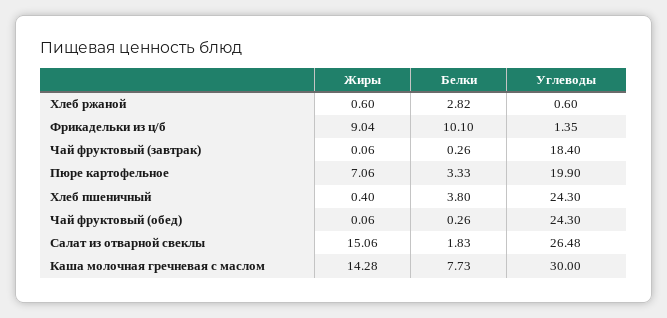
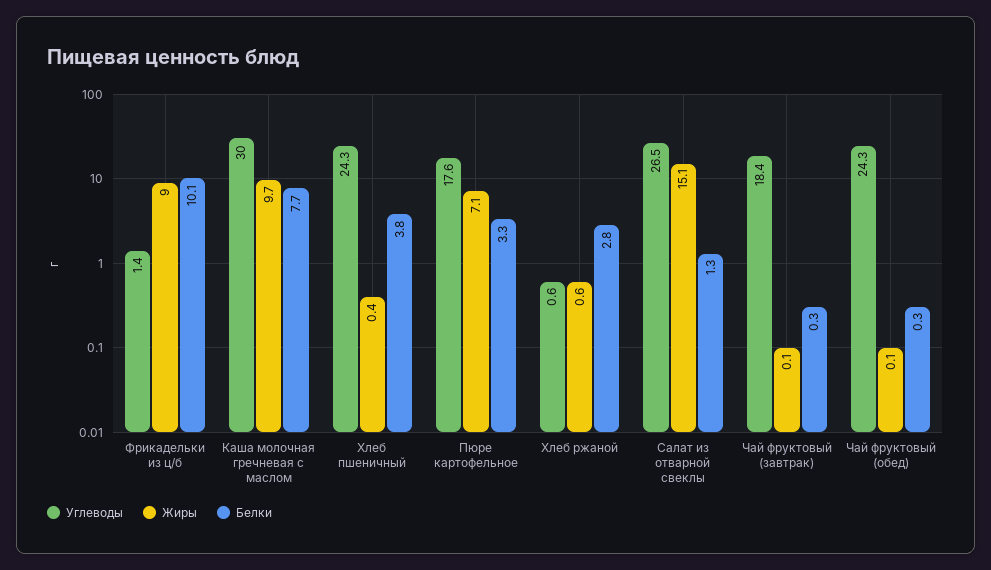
Углеводы, Пюре картофельное: 19.9 -> 17.6
Белки, Салат из отварной свеклы: 1.83 -> 1.3
Жиры, Каша молочная гречневая с маслом: 14.28 -> 9.7

